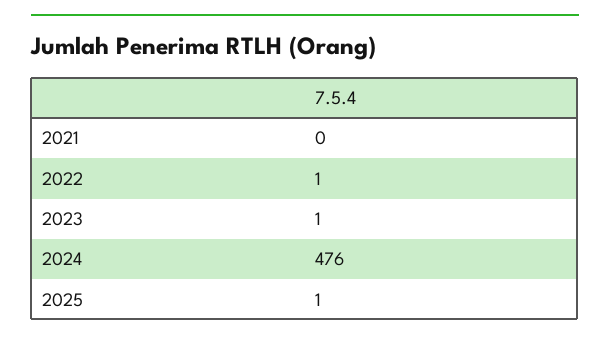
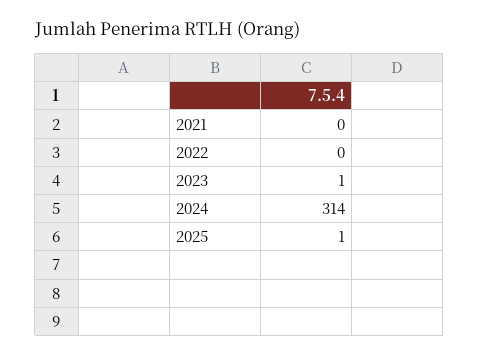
2022: 1 -> 0
2024: 476 -> 314

